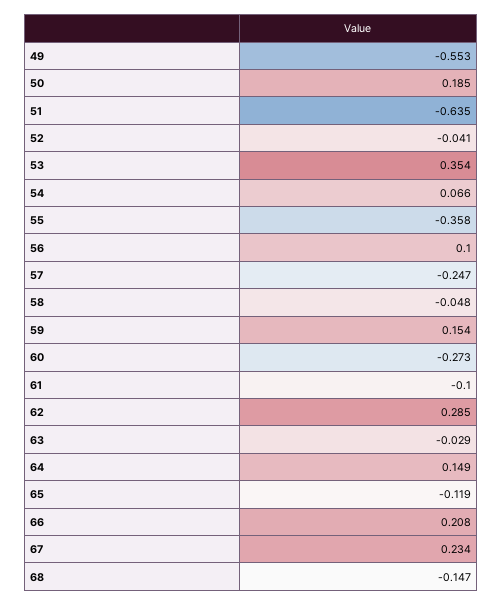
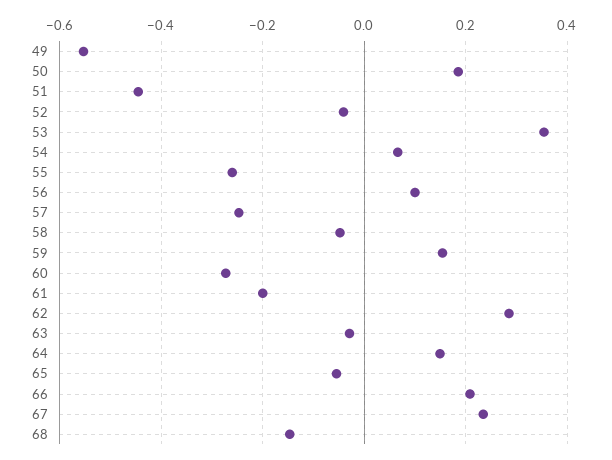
51: -0.635 -> -0.44
55: -0.358 -> -0.26
61: -0.1 -> -0.2
65: -0.119 -> -0.06

